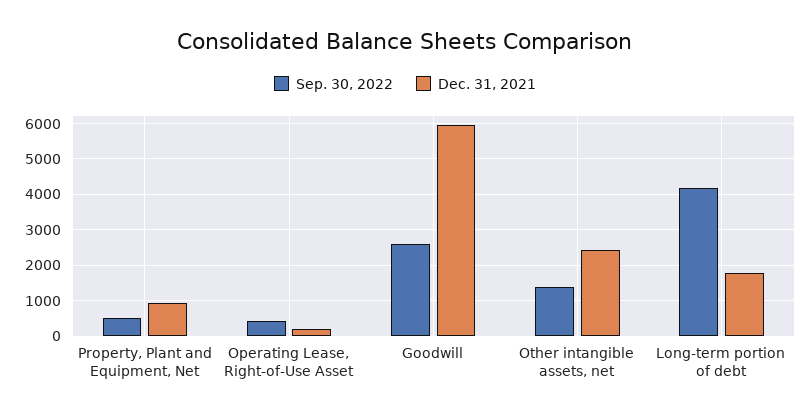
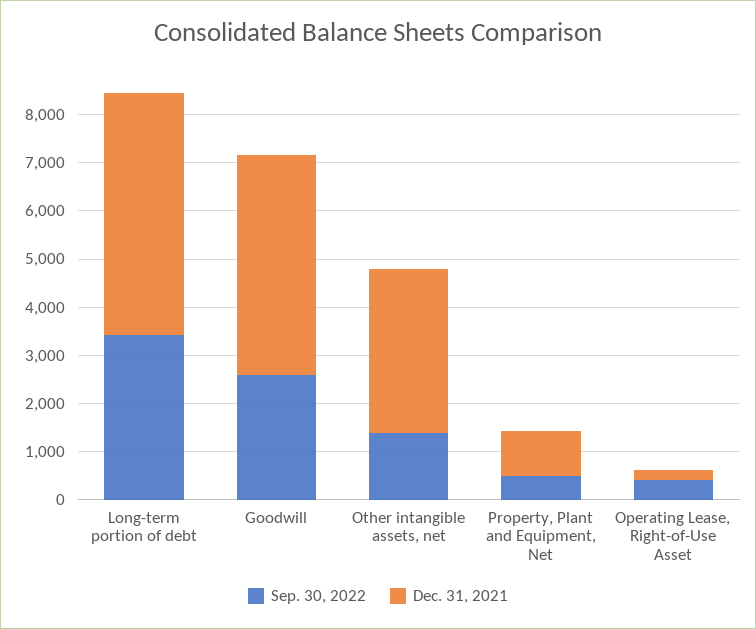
Dec. 31, 2021, Goodwill: 6000 -> 4600
Dec. 31, 2021, Other intangible assets, net: 2400 -> 3400
Sep. 30, 2022, Long-term portion of debt: 4200 -> 3400
Dec. 31, 2021, Long-term portion of debt: 1800 -> 5000

